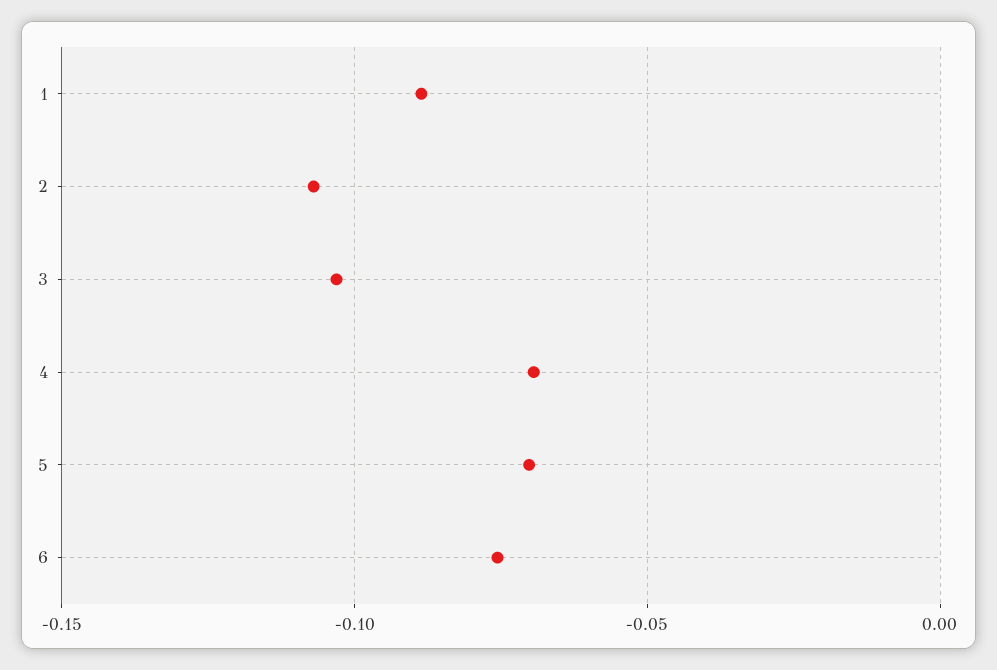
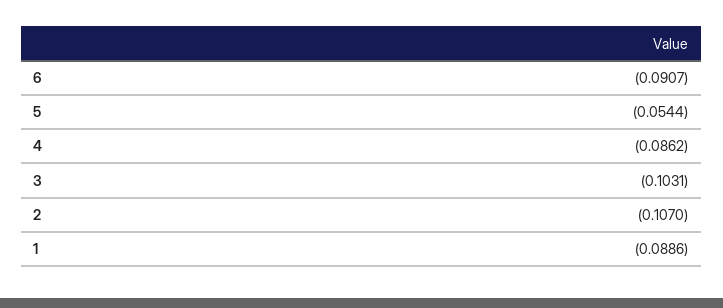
4: -0.07 -> -0.0862
5: -0.07 -> -0.0544
6: -0.075 -> -0.0907

